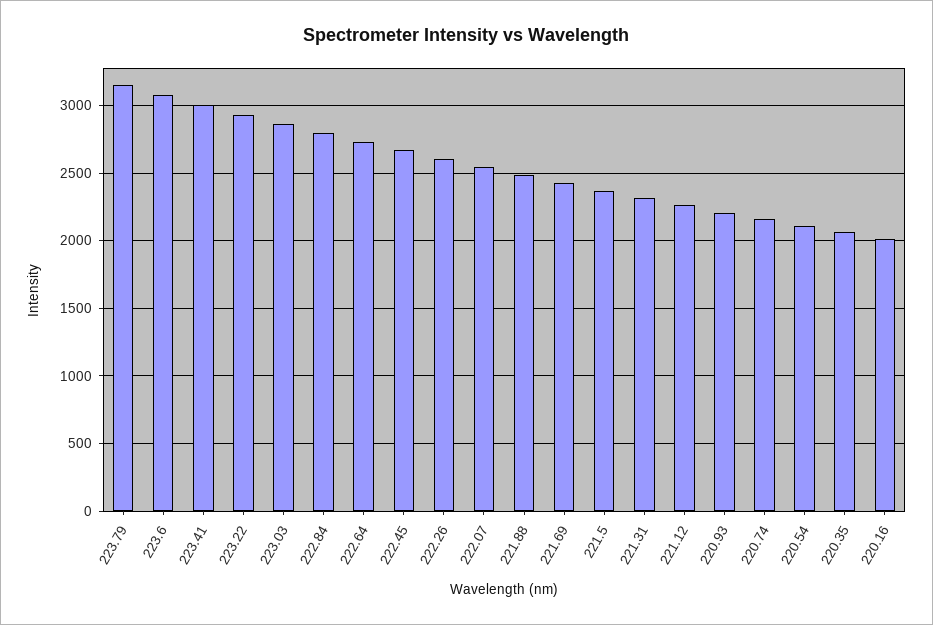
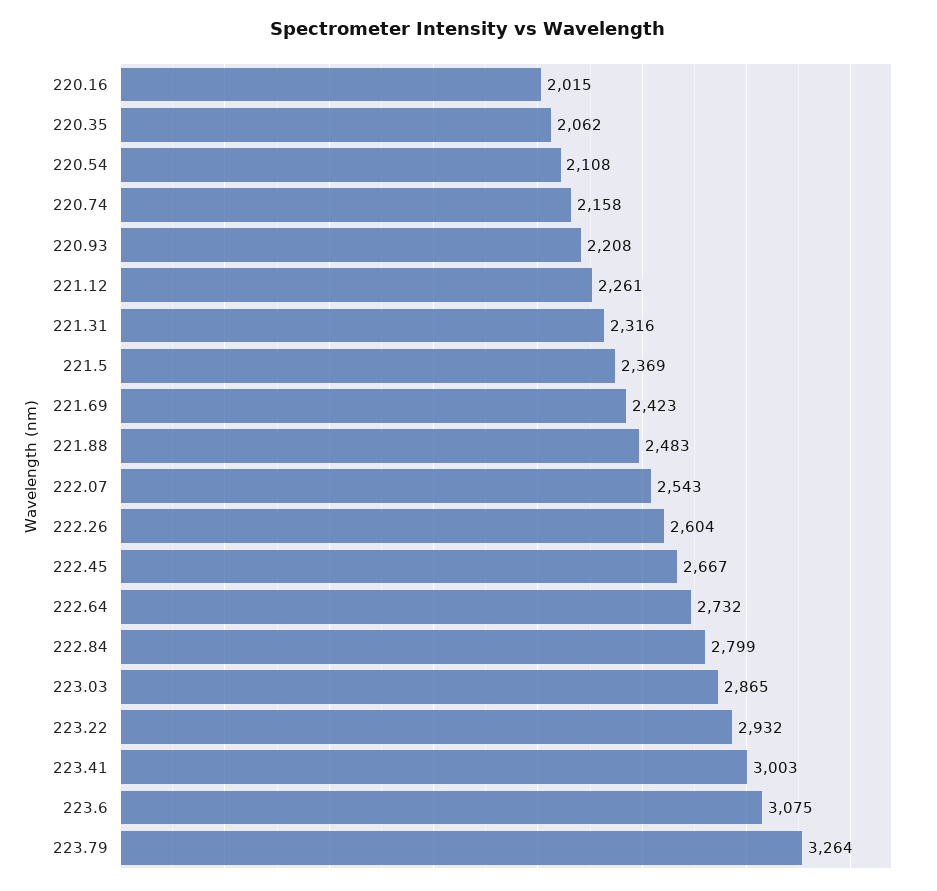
223.79: 3150 -> 3264

